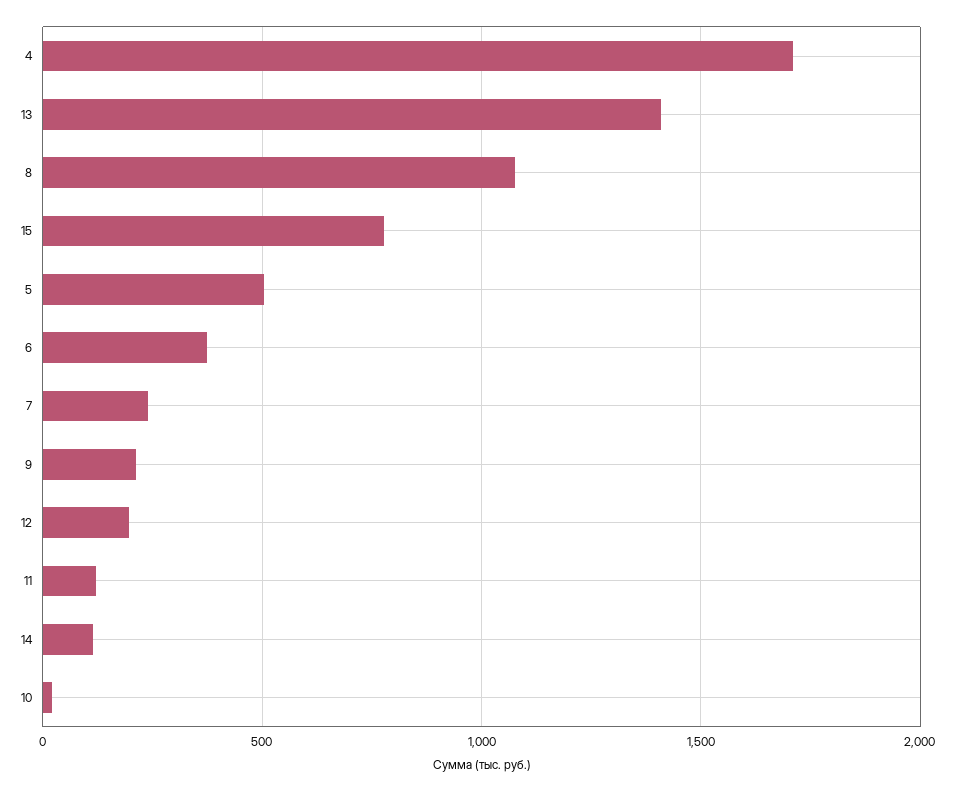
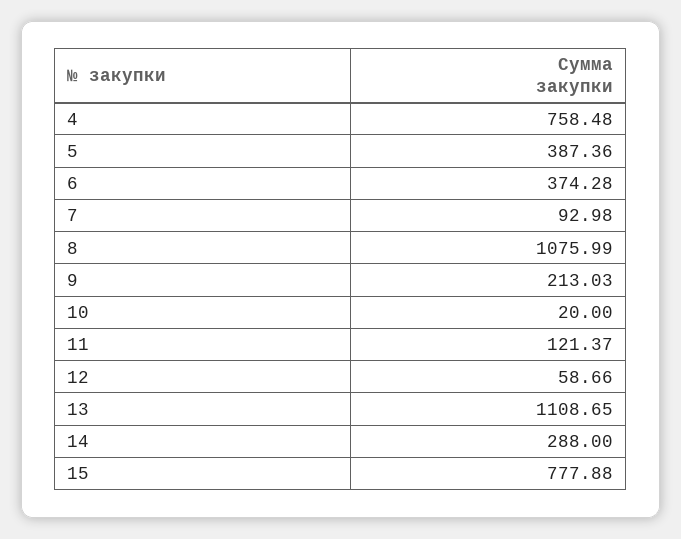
4: 1700 -> 758.48
13: 1400 -> 1108.65
5: 500 -> 387.36
7: 250 -> 92.98
12: 200 -> 58.66
14: 100 -> 288

